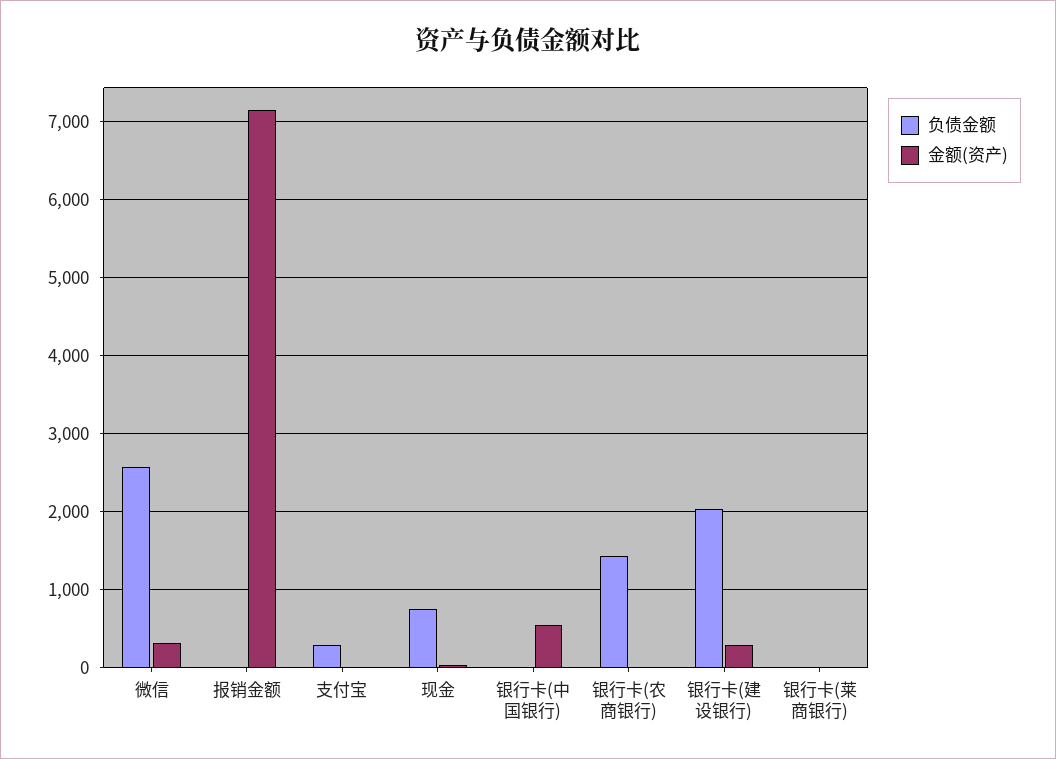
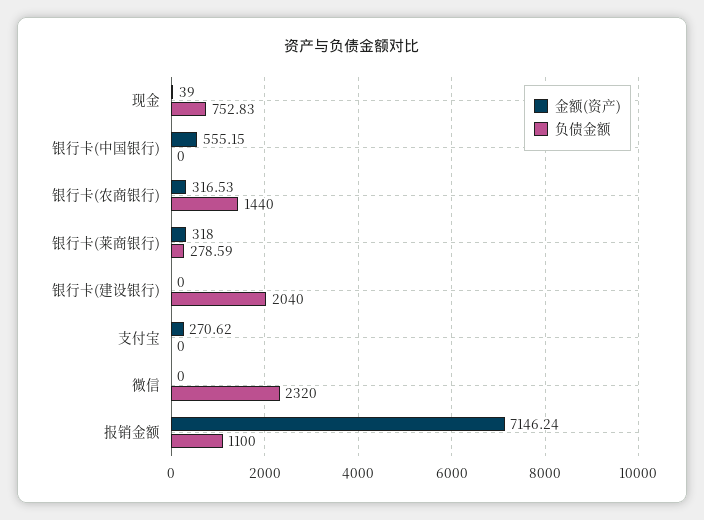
负债金额, 微信: 2600 -> 2320
金额(资产), 微信: 300 -> 0
负债金额, 报销金额: 0 -> 1100
负债金额, 支付宝: 300 -> 0
金额(资产), 支付宝: 0 -> 270.62
金额(资产), 银行卡(农商银行): 0 -> 316.53
金额(资产), 银行卡(建设银行): 300 -> 0
负债金额, 银行卡(莱商银行): 0 -> 278.59
金额(资产), 银行卡(莱商银行): 0 -> 318

